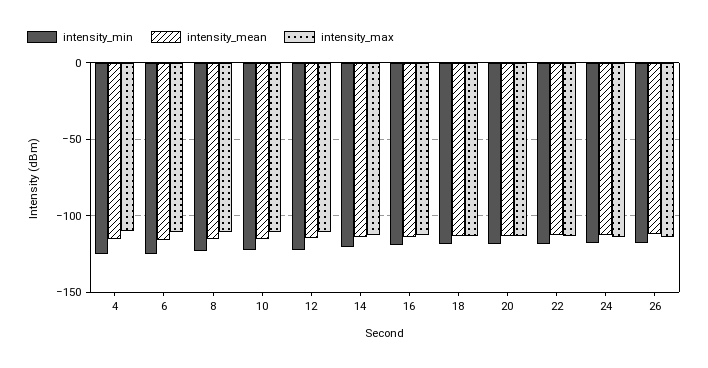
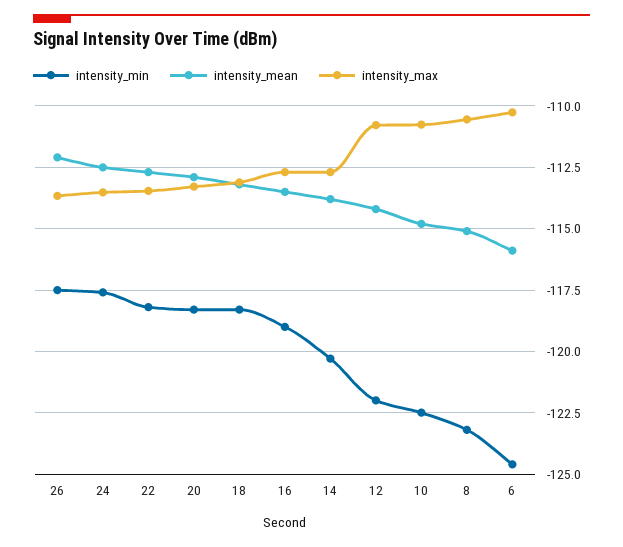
intensity_min, 4: -125 -> none
intensity_mean, 4: -115 -> none
intensity_max, 4: -110 -> none

